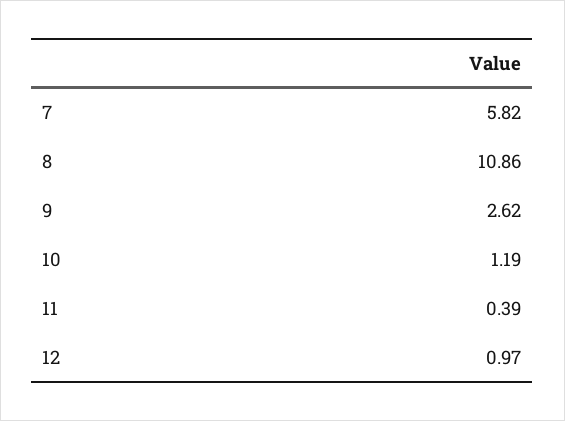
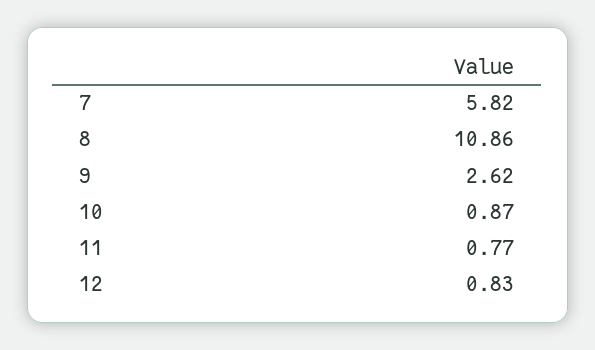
10: 1.19 -> 0.87
11: 0.39 -> 0.77
12: 0.97 -> 0.83

